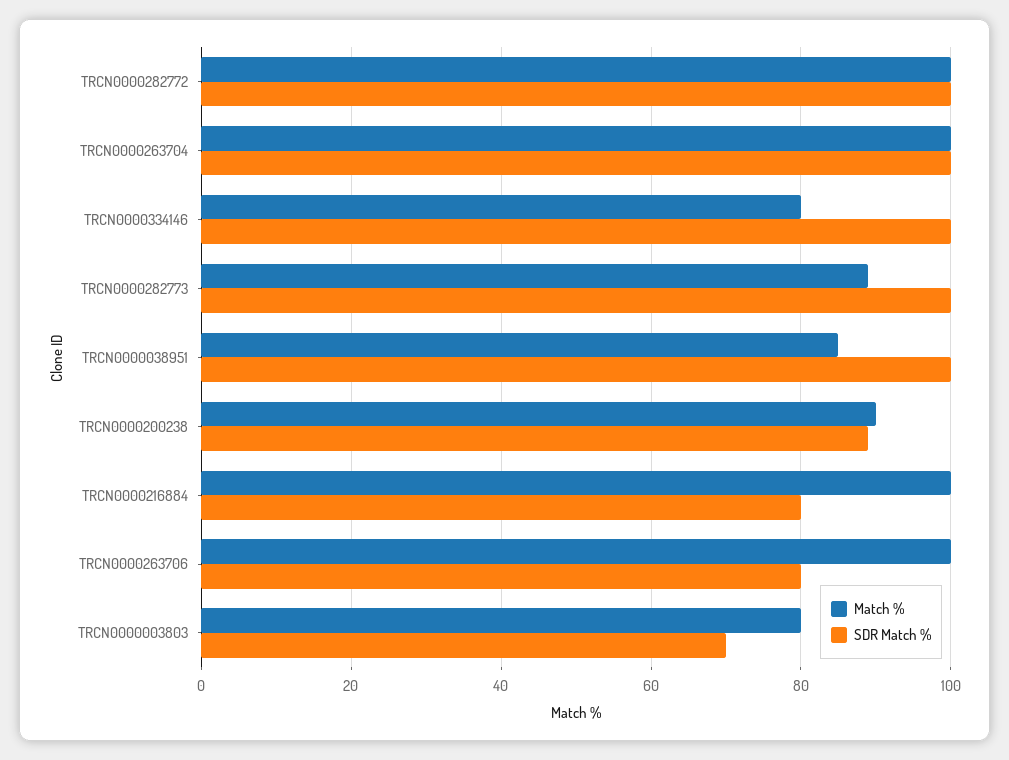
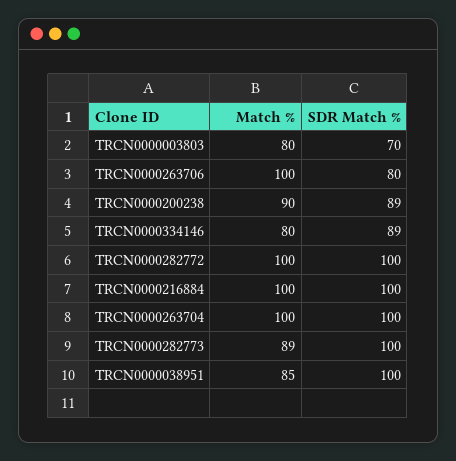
SDR Match %, TRCN0000334146: 100 -> 89
SDR Match %, TRCN0000216884: 80 -> 100

